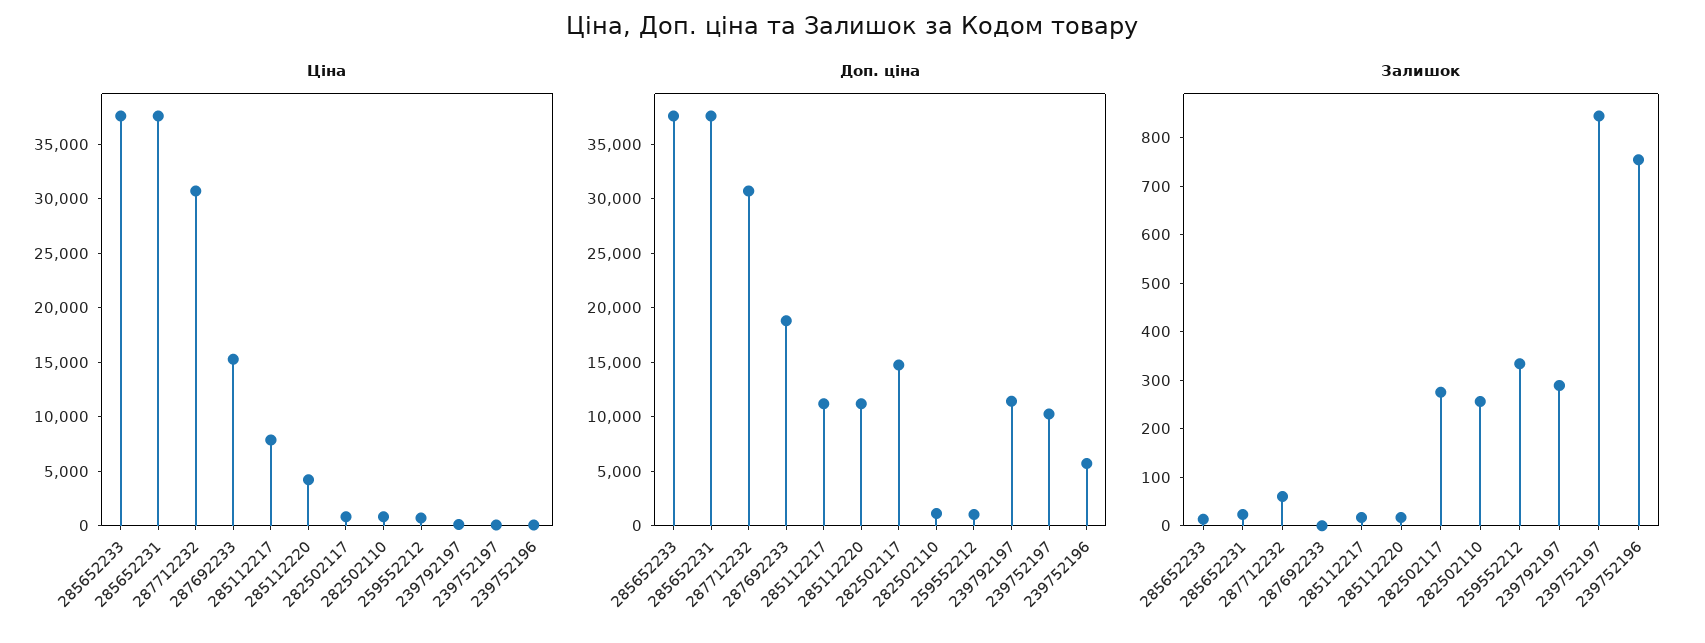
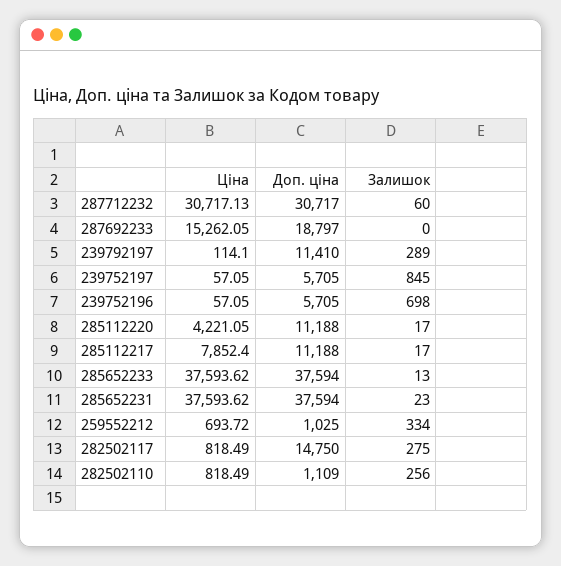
Доп. ціна, 239752197: 10000 -> 5705
Залишок, 239752196: 760 -> 698

